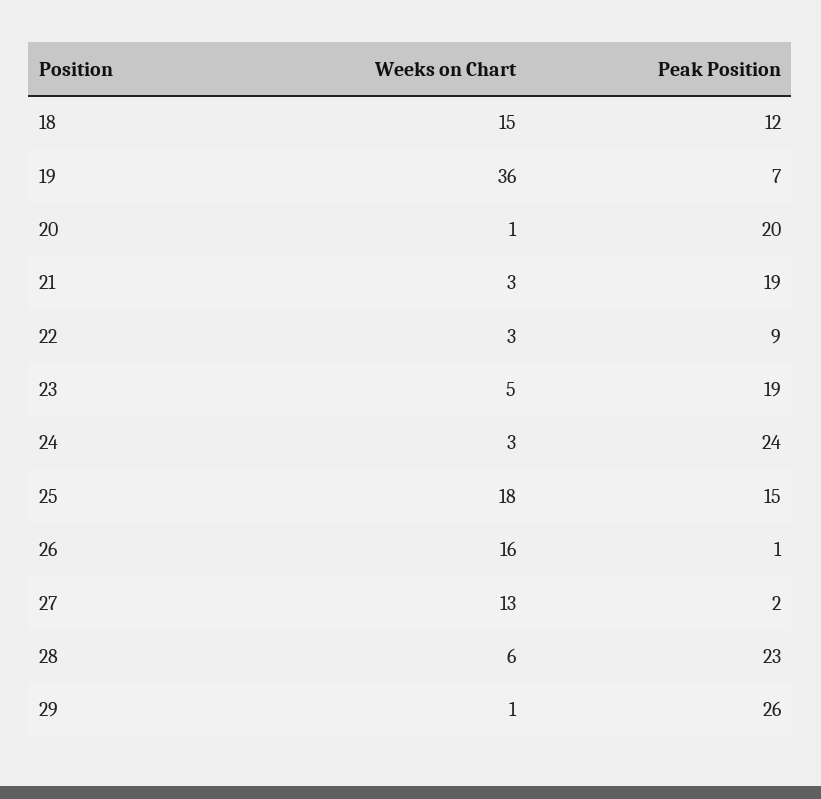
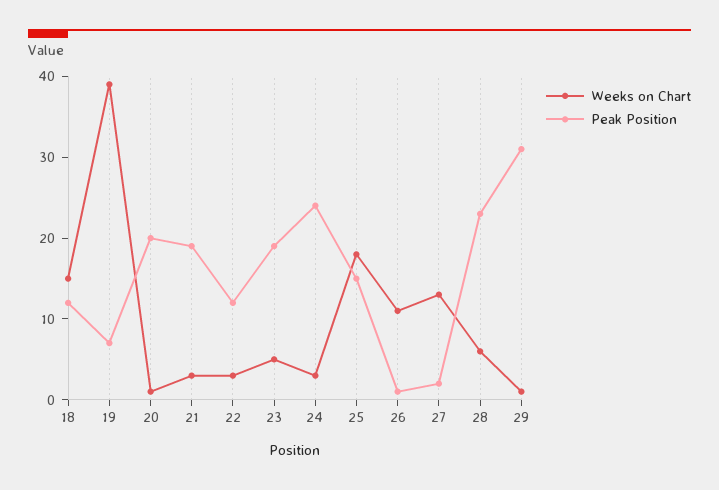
Weeks on Chart, 19: 36 -> 39
Peak Position, 22: 9 -> 12
Weeks on Chart, 26: 16 -> 11
Peak Position, 29: 26 -> 31

